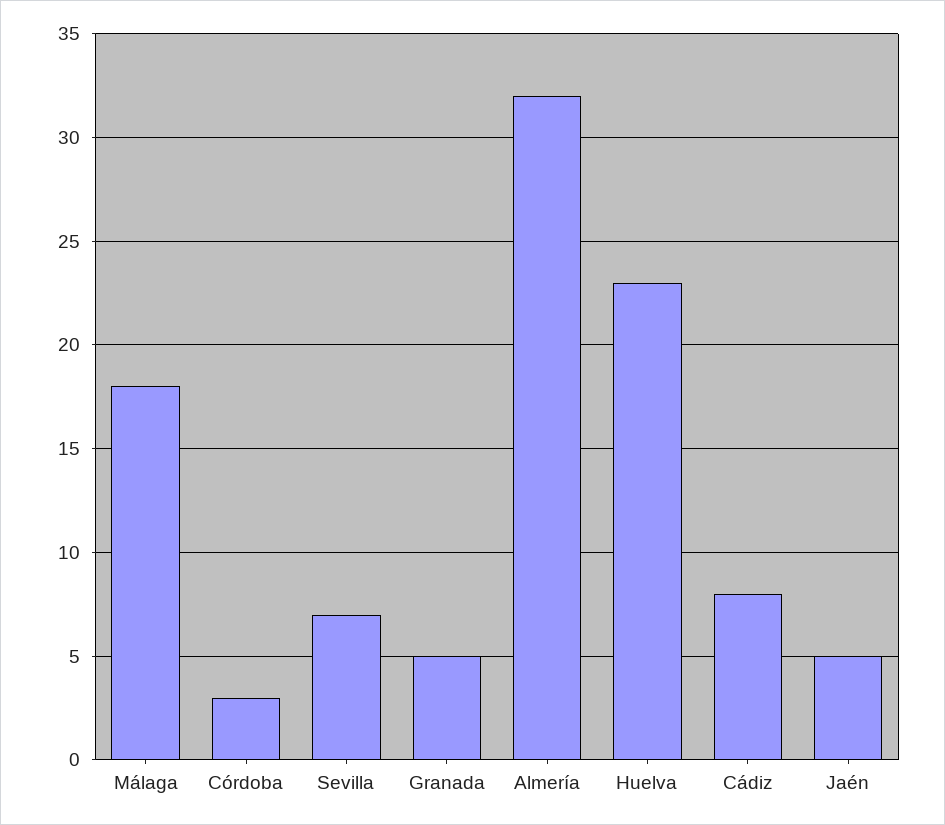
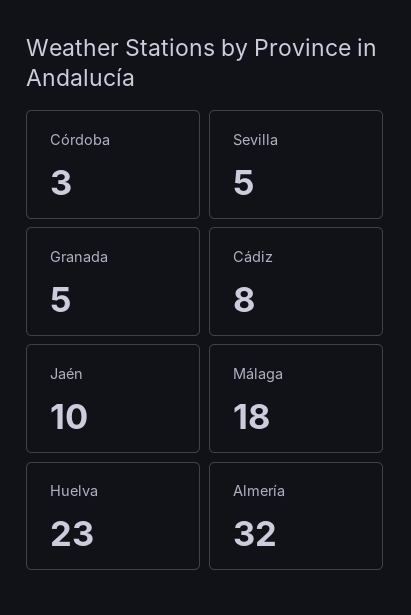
Sevilla: 7 -> 5
Jaén: 5 -> 10

